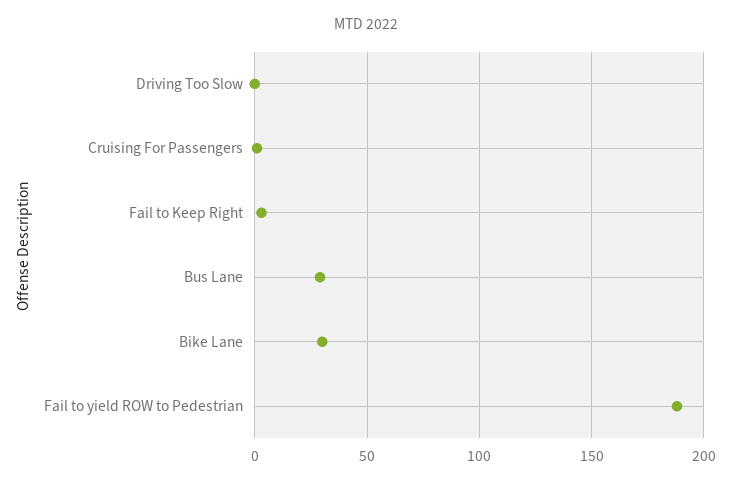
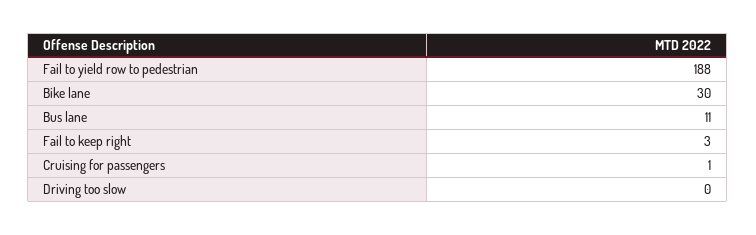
Bus Lane: 30 -> 11

